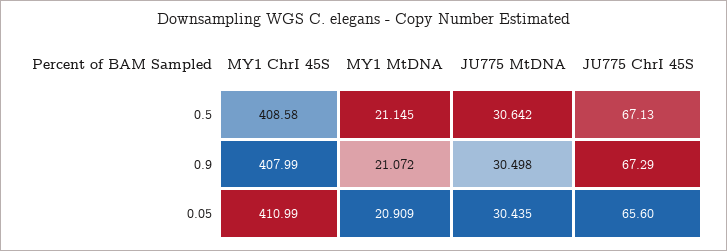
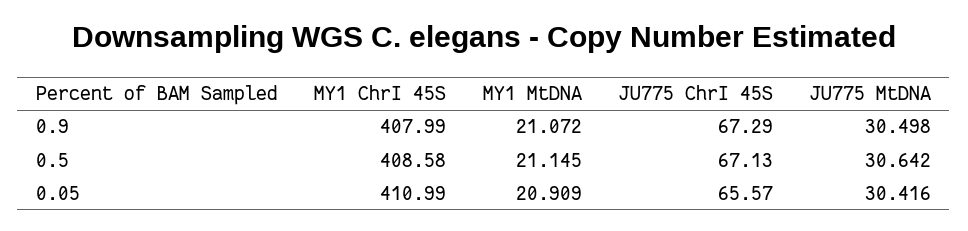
JU775 MtDNA, 0.05: 30.435 -> 30.416
JU775 ChrI 45S, 0.05: 65.6 -> 65.57

